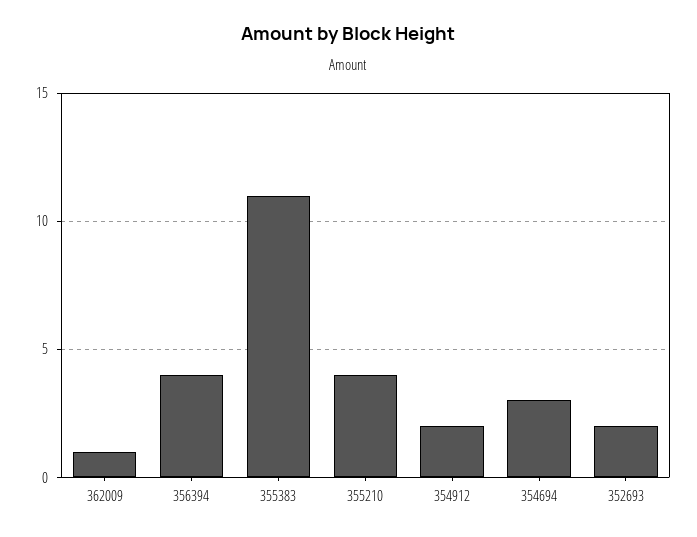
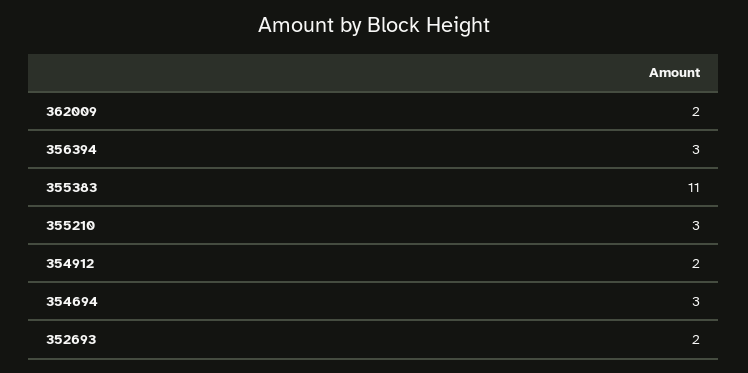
362009: 1 -> 2
356394: 4 -> 3
355210: 4 -> 3

